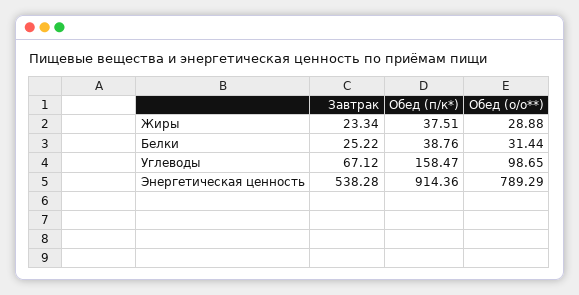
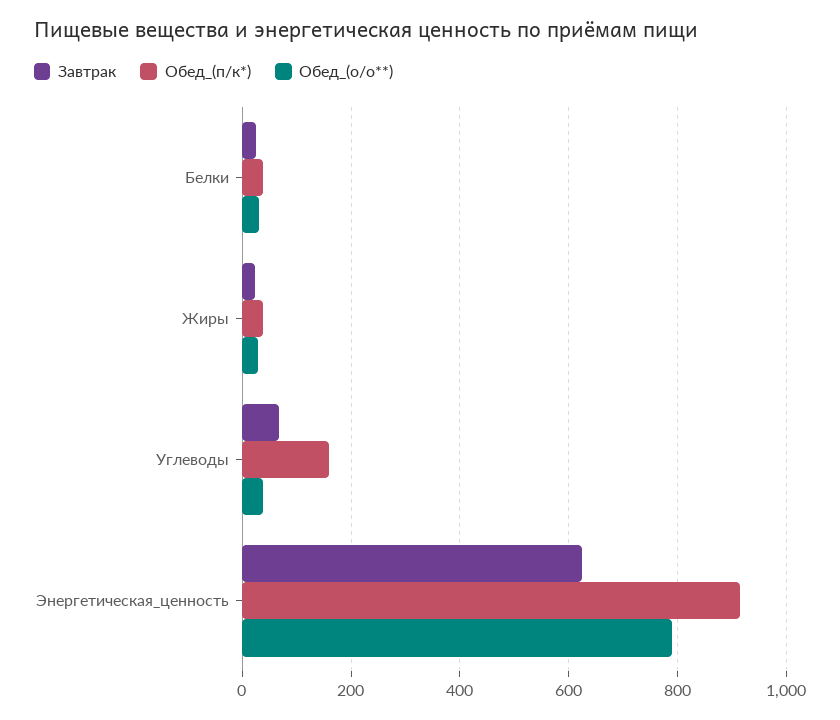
Обед (о/о**), Углеводы: 98.65 -> 40
Завтрак, Энергетическая ценность: 538.28 -> 620

